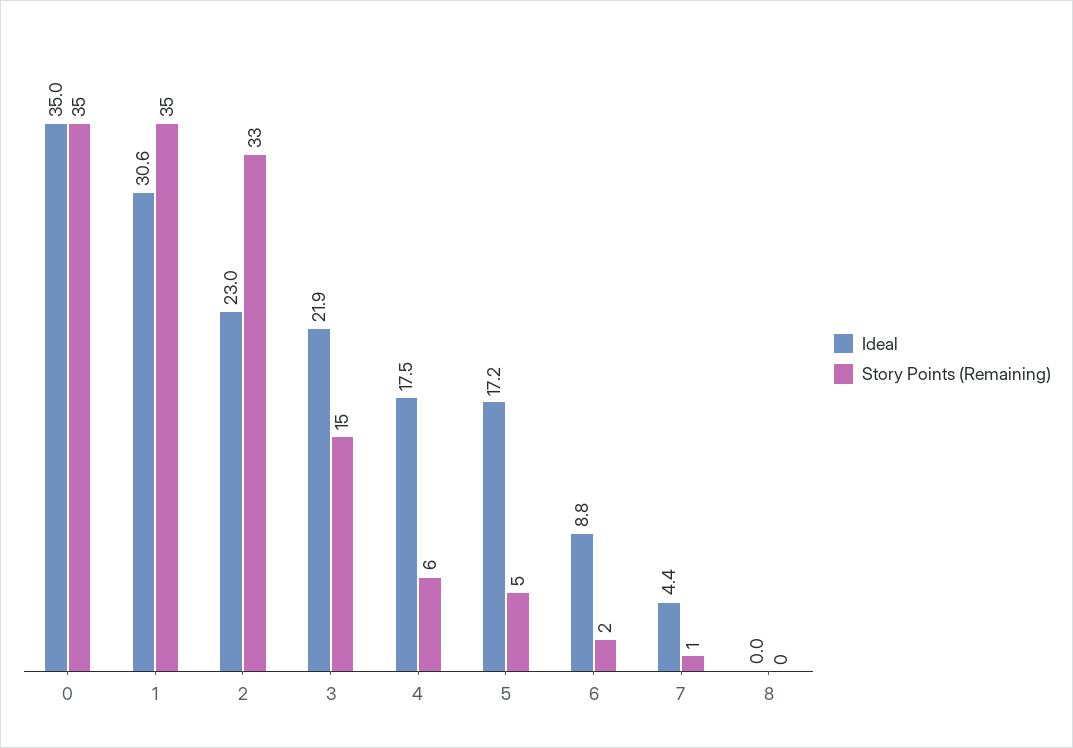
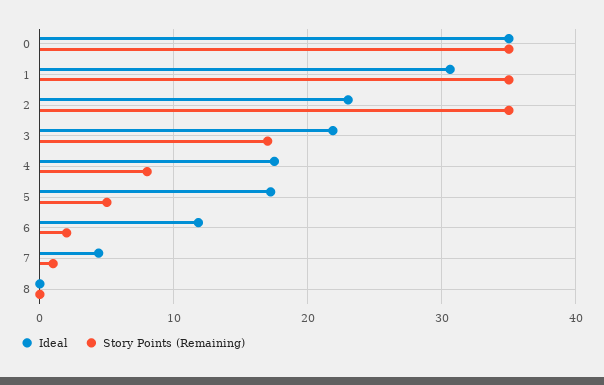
Story Points (Remaining), 2: 33 -> 35
Story Points (Remaining), 3: 15 -> 17
Story Points (Remaining), 4: 6 -> 8
Ideal, 6: 8.8 -> 12

